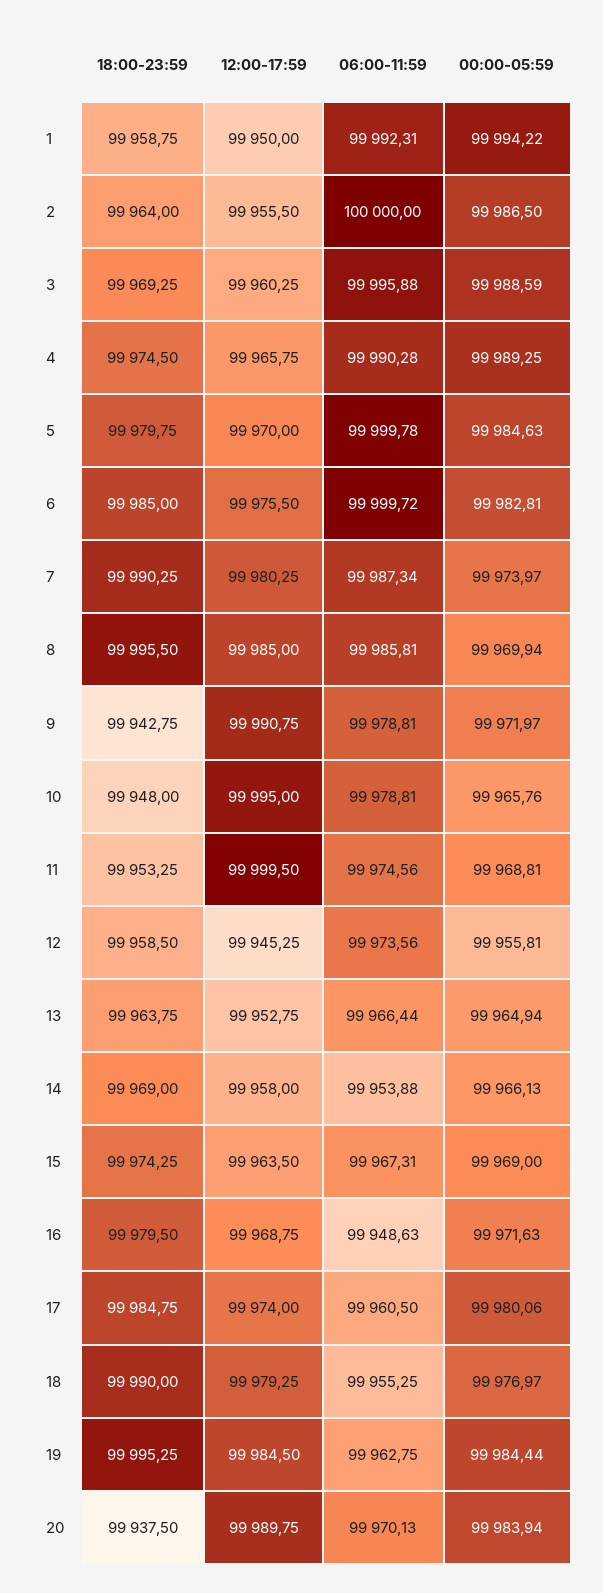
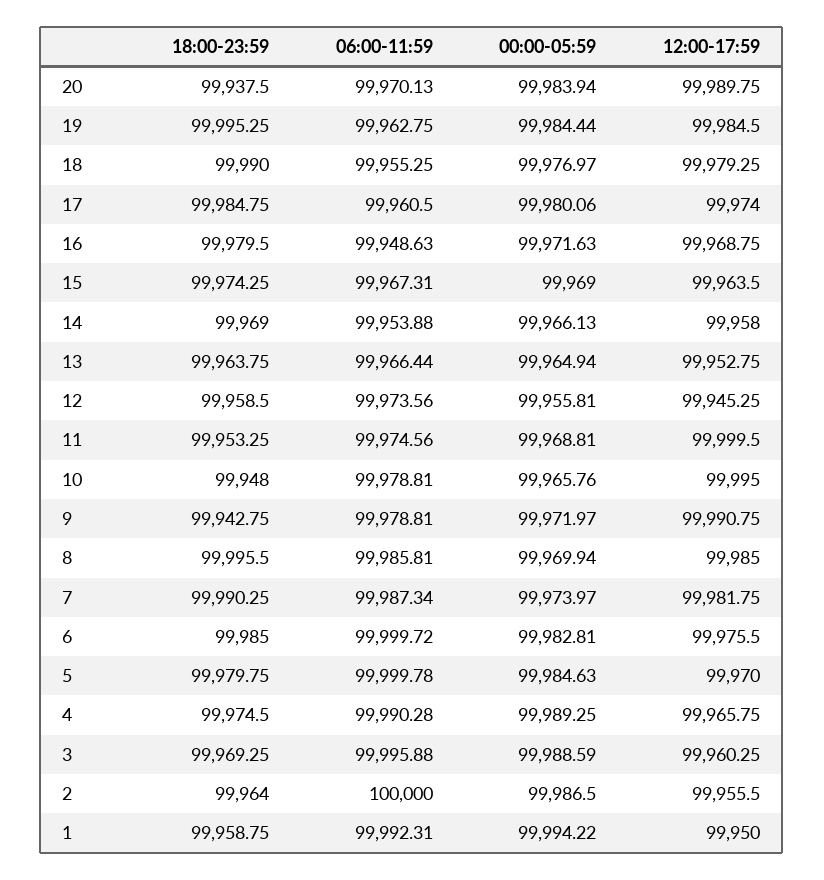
12:00-17:59, 7: 99980.25 -> 99981.75

